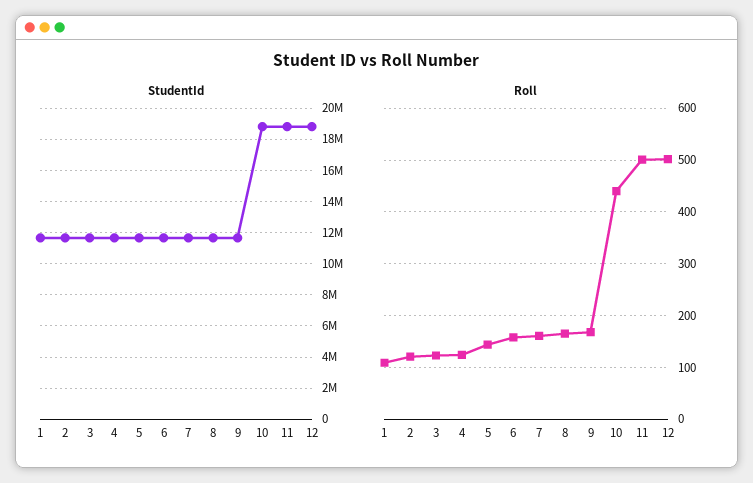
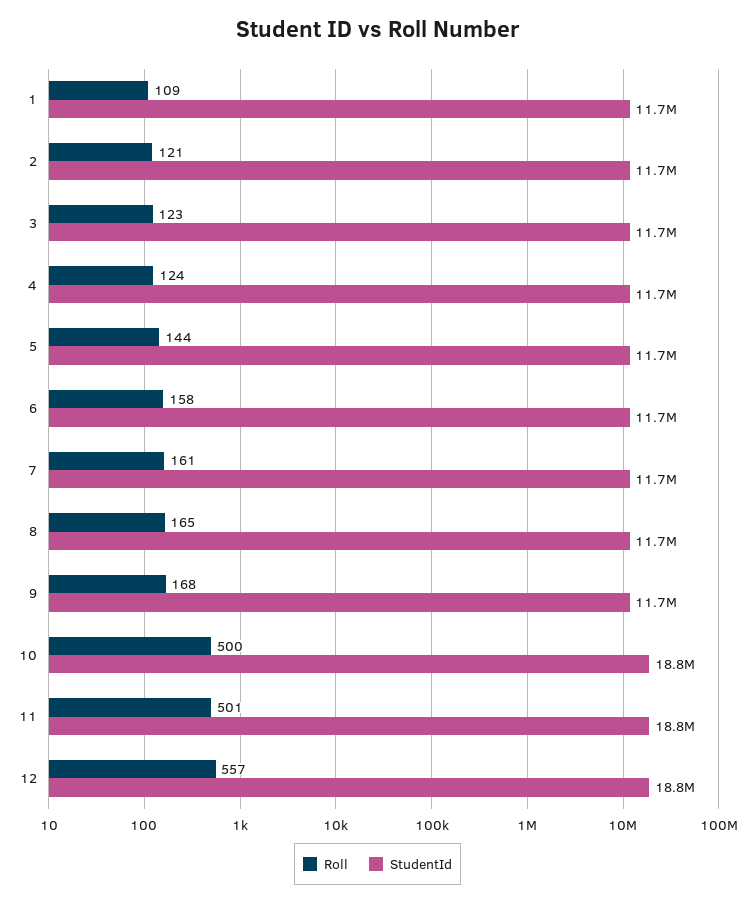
Roll, 10: 440 -> 500
Roll, 12: 500 -> 557

